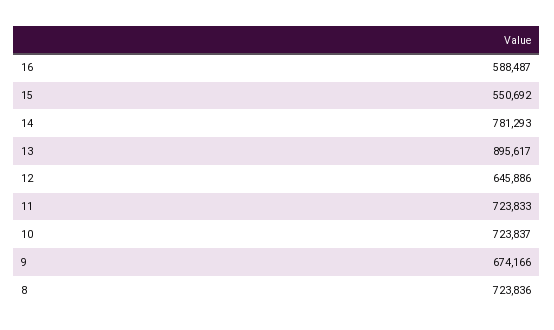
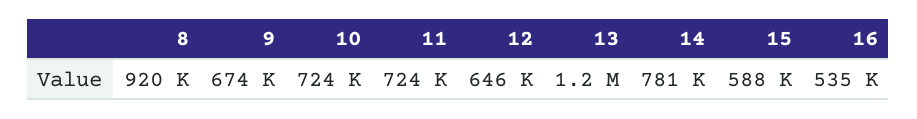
16: 588487 -> 535000
15: 550692 -> 588000
13: 895617 -> 1200000
8: 723836 -> 920000

